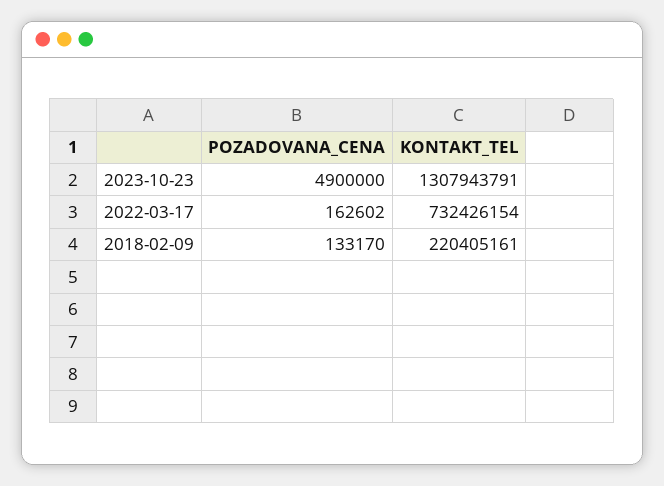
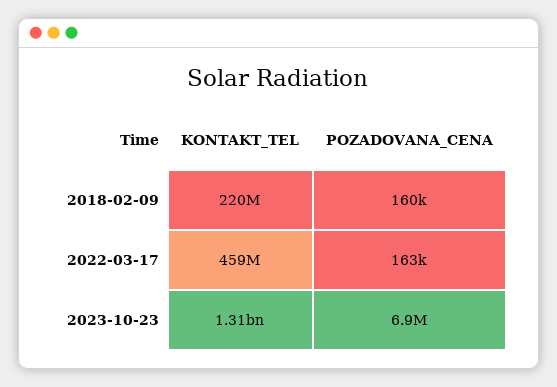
POZADOVANA_CENA, 2023-10-23: 4900000 -> 6900000
KONTAKT_TEL, 2022-03-17: 732426154 -> 459000000
POZADOVANA_CENA, 2018-02-09: 133170 -> 160000

